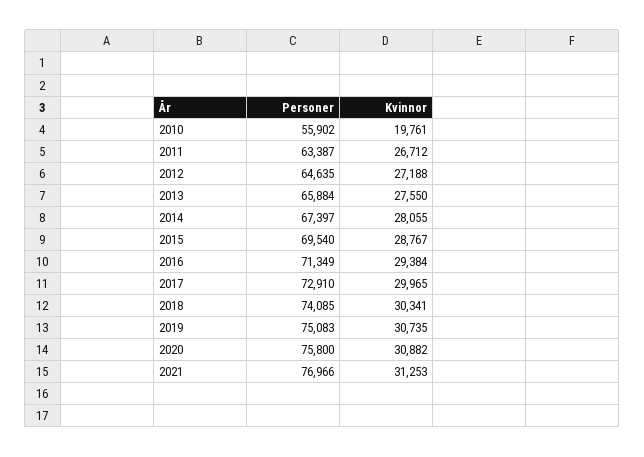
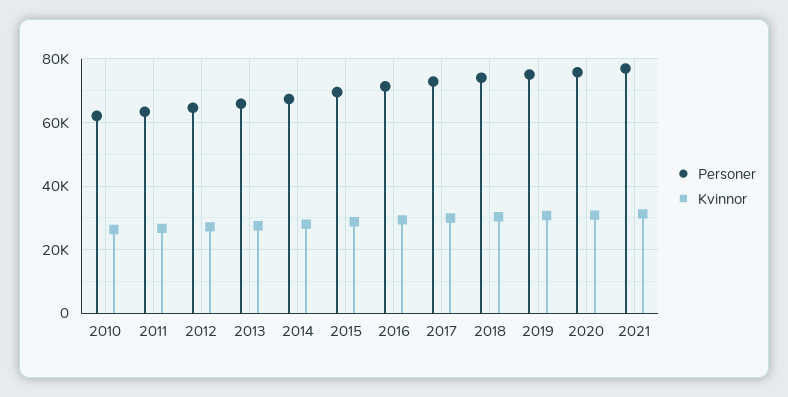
Personer, 2010: 55902 -> 62000
Kvinnor, 2010: 19761 -> 26000

